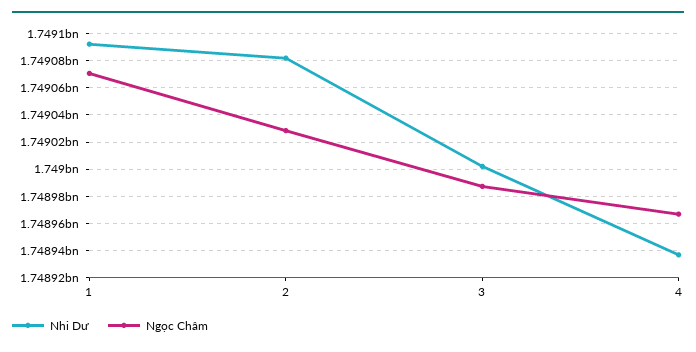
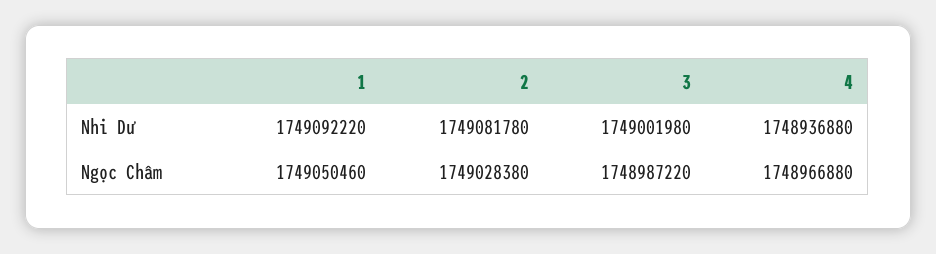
Ngọc Châm, 1: 1749070000 -> 1749050460

